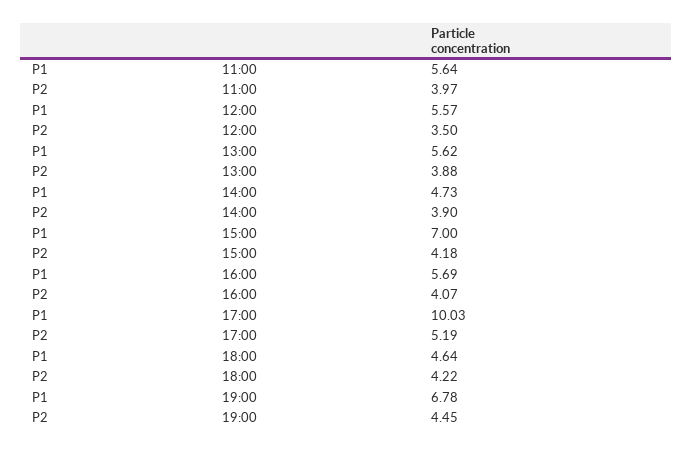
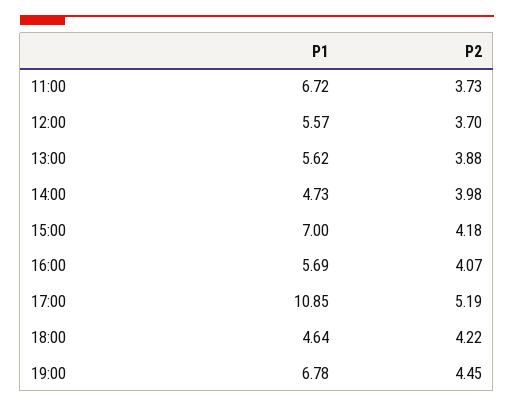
P1, 11:00: 5.64 -> 6.72
P2, 11:00: 3.97 -> 3.73
P2, 12:00: 3.5 -> 3.7
P2, 14:00: 3.9 -> 3.98
P1, 17:00: 10.03 -> 10.85

